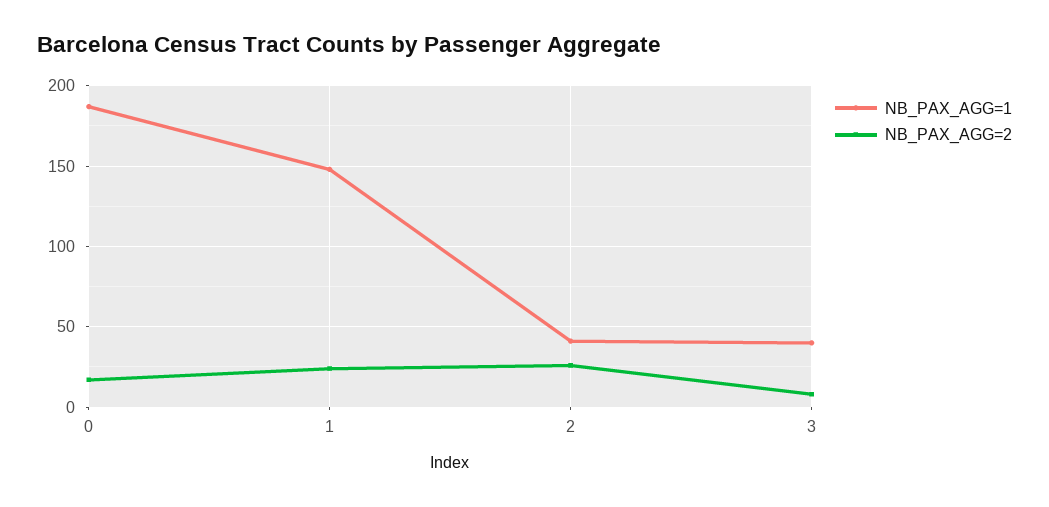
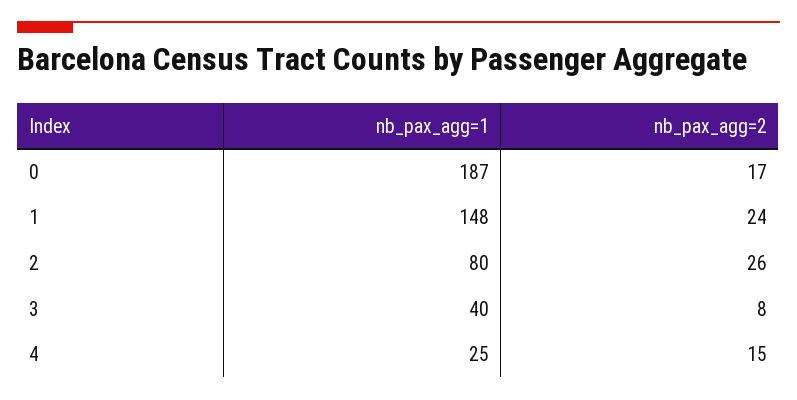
NB_PAX_AGG=1, 2: 40 -> 80
NB_PAX_AGG=1, 4: none -> 25
NB_PAX_AGG=2, 4: none -> 15

